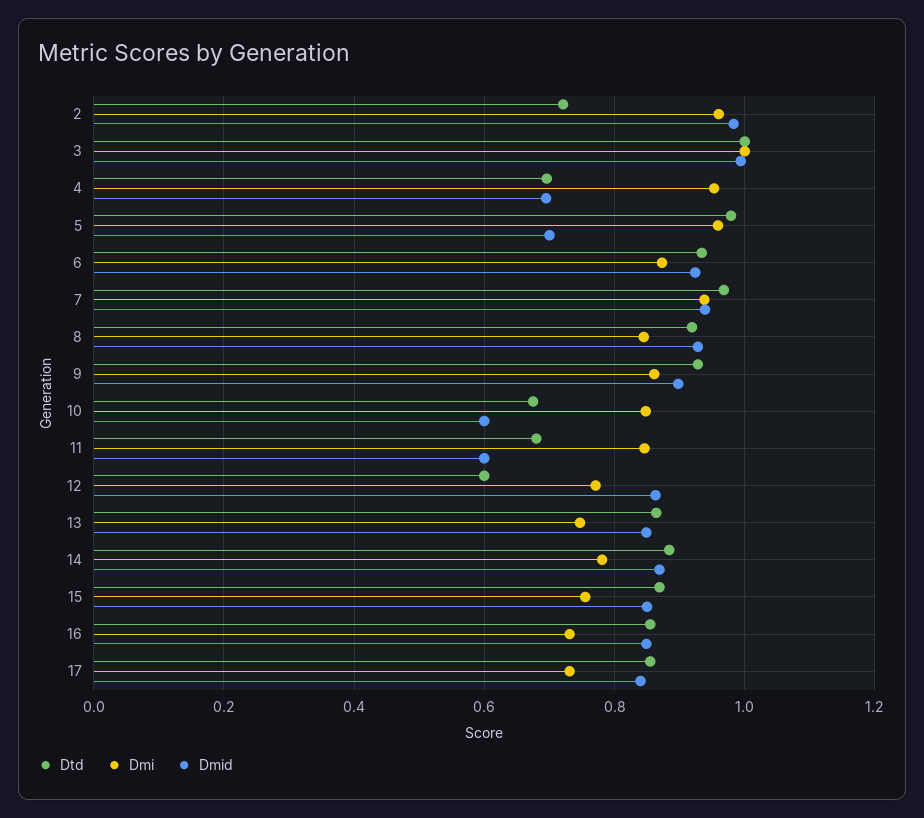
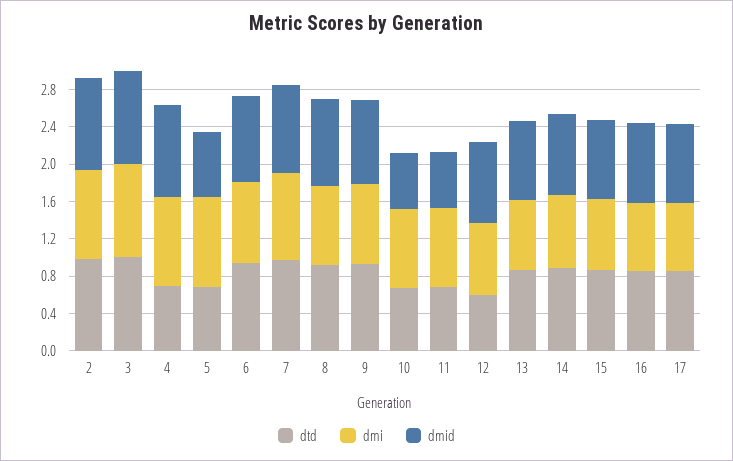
Dtd, 2: 0.72 -> 1
Dmid, 4: 0.7 -> 1
Dtd, 5: 0.98 -> 0.7

